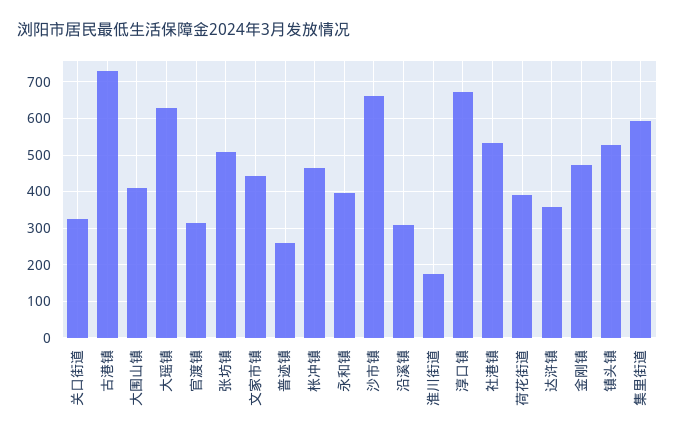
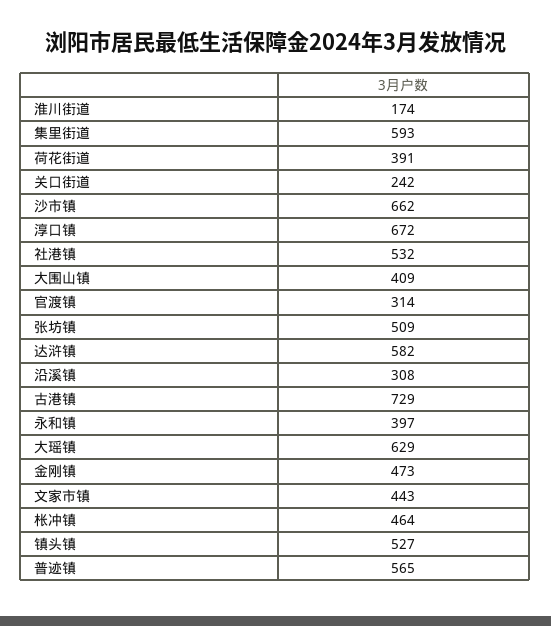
关口街道: 320 -> 242
普迹镇: 260 -> 565
达浒镇: 360 -> 582

